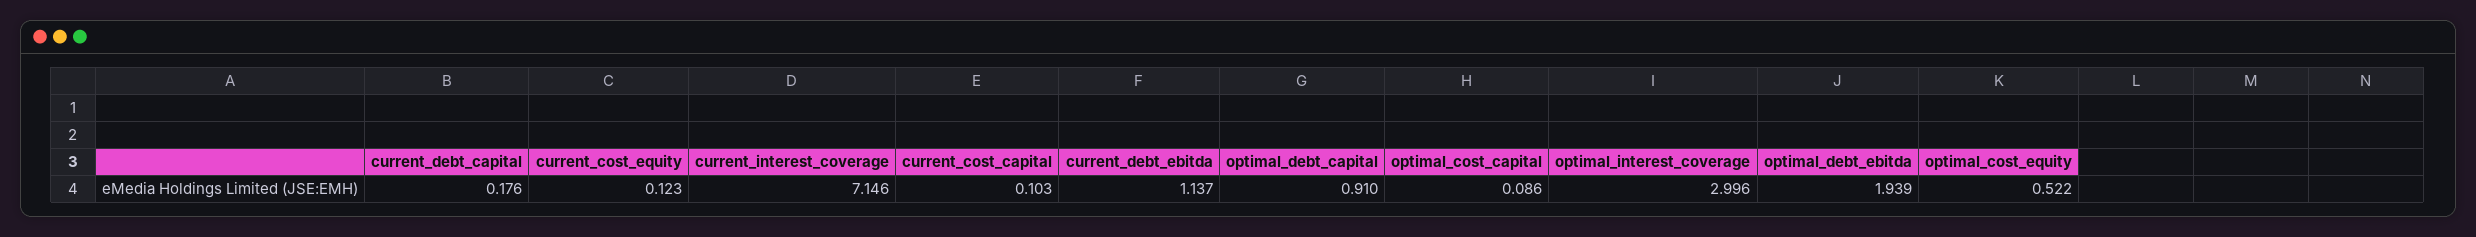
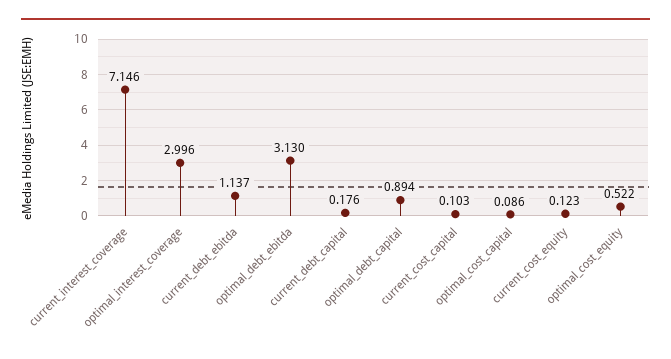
optimal_debt_capital: 0.91 -> 0.894
optimal_debt_ebitda: 1.939 -> 3.13

